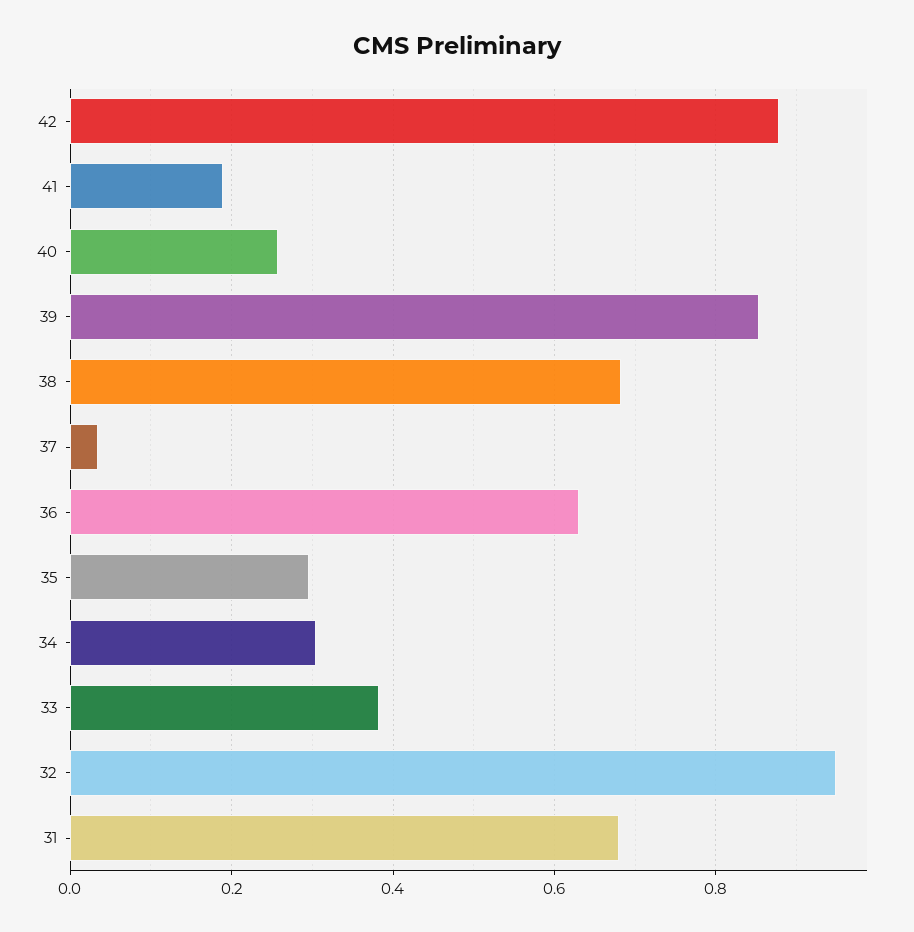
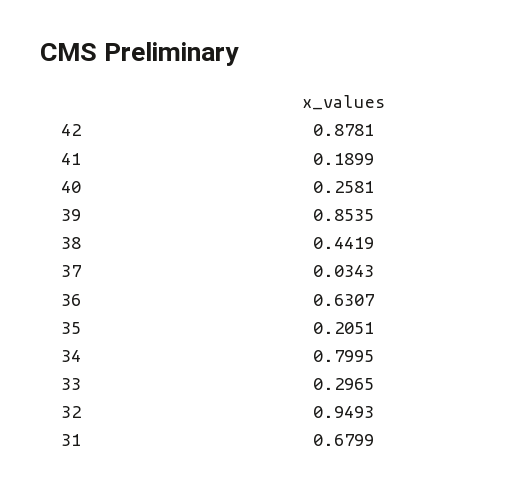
38: 0.68 -> 0.4419
35: 0.3 -> 0.2051
34: 0.3 -> 0.7995
33: 0.38 -> 0.2965

